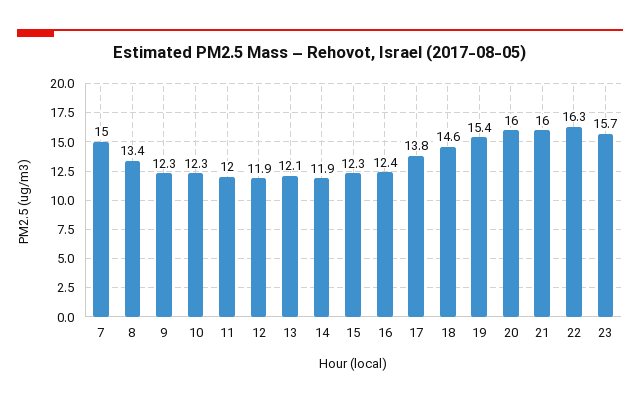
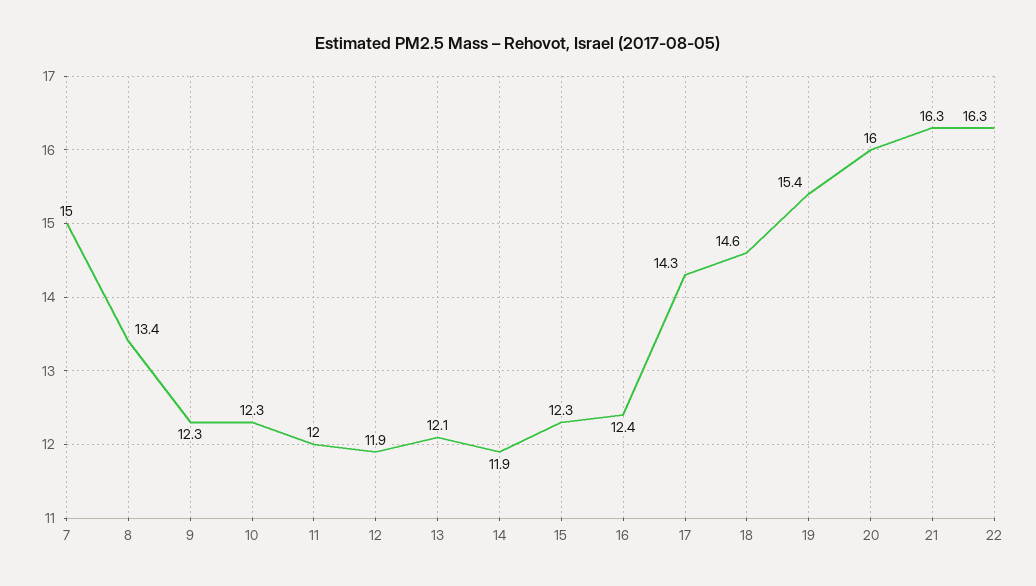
17: 13.8 -> 14.3
21: 16 -> 16.3
23: 15.7 -> none

